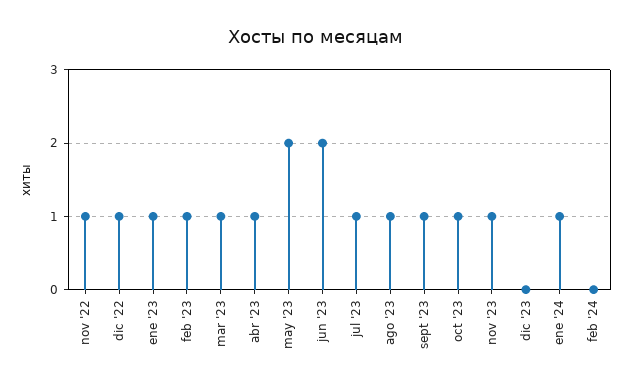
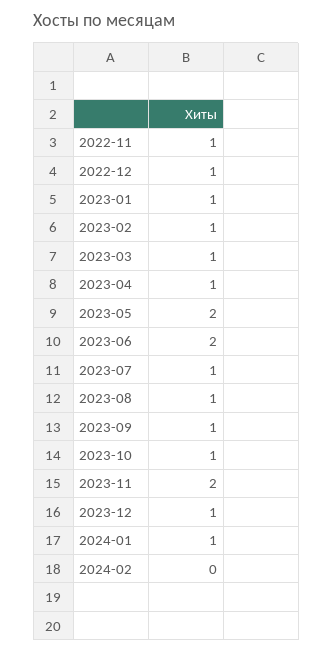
nov '23: 1 -> 2
dic '23: 0 -> 1

